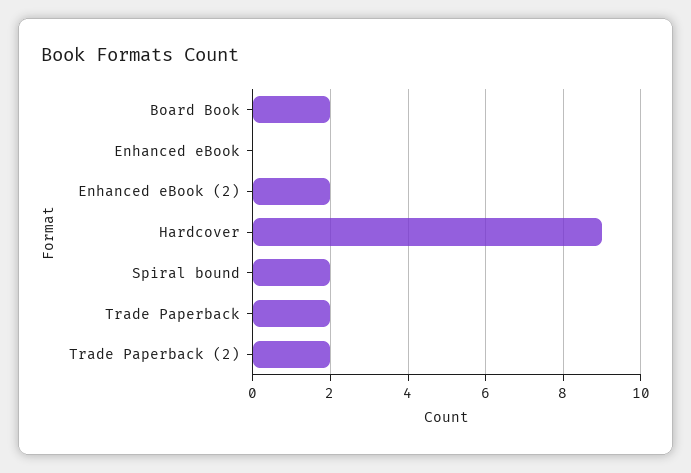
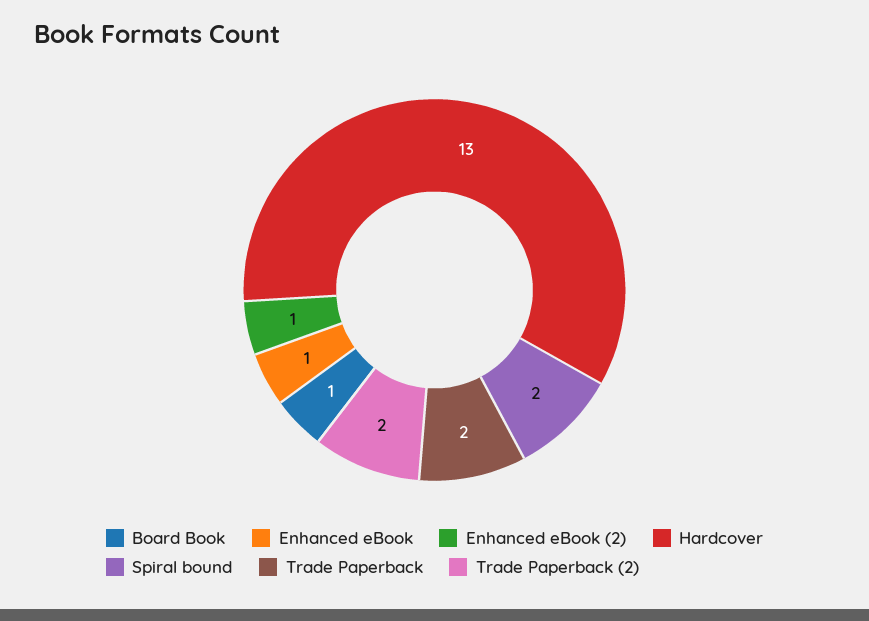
Board Book: 2 -> 1
Enhanced eBook: 0 -> 1
Enhanced eBook (2): 2 -> 1
Hardcover: 9 -> 13

